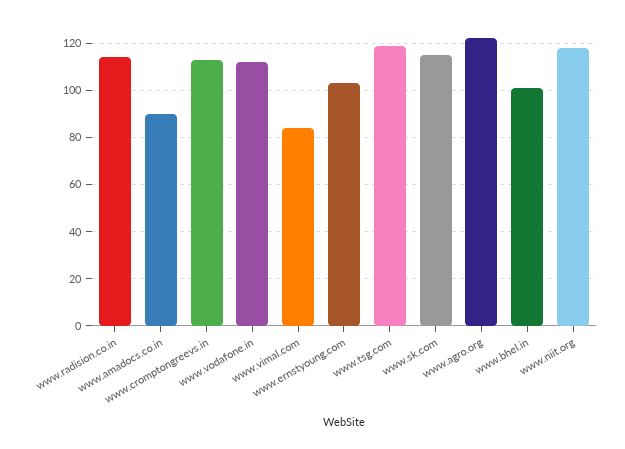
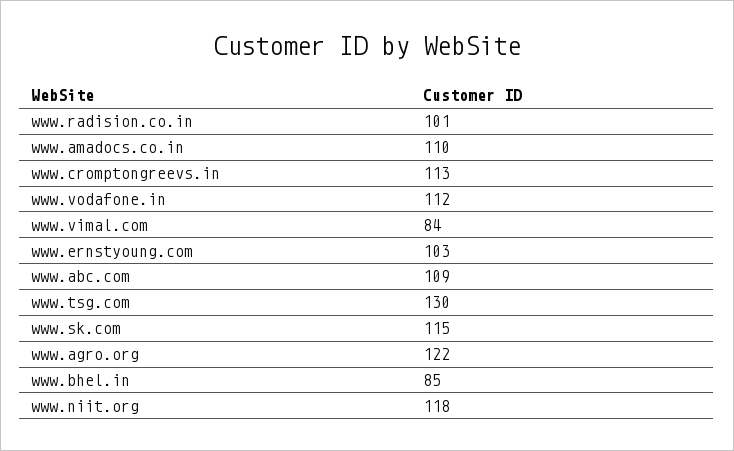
www.radision.co.in: 115 -> 101
www.amadocs.co.in: 90 -> 110
www.tsg.com: 120 -> 130
www.bhel.in: 100 -> 85
www.abc.com: none -> 109

